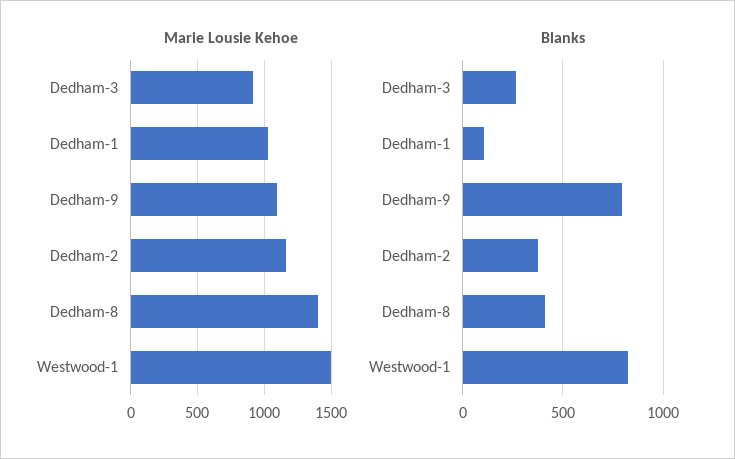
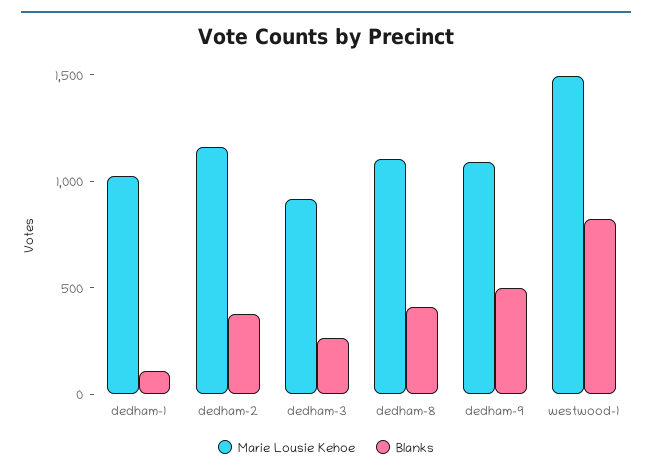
Marie Lousie Kehoe, Dedham-8: 1400 -> 1100
Blanks, Dedham-9: 800 -> 500

